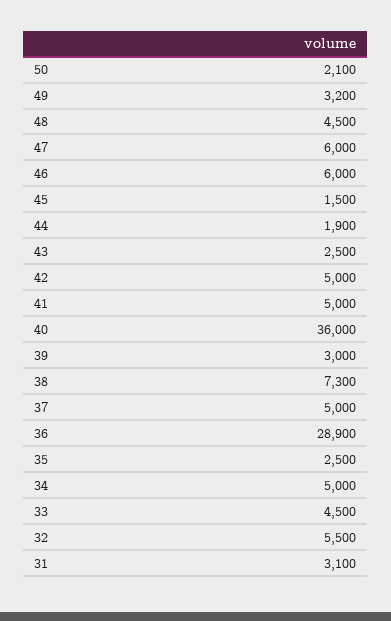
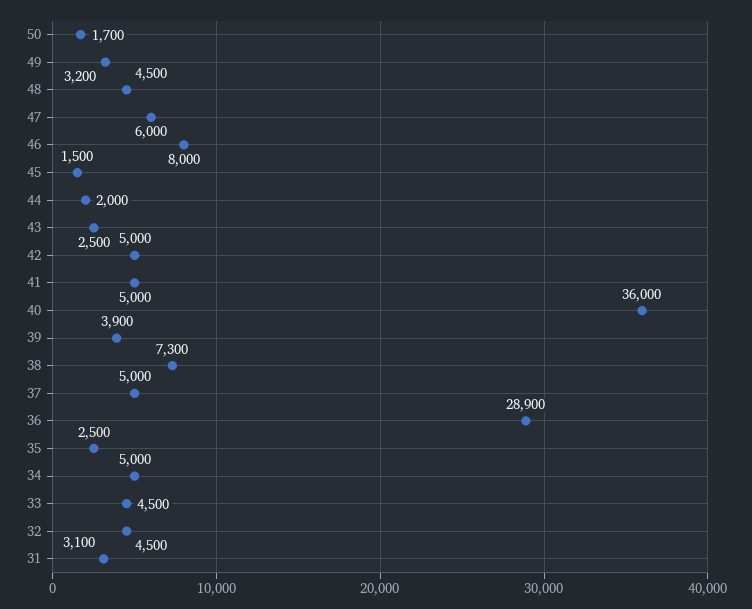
50: 2100 -> 1700
46: 6000 -> 8000
44: 1900 -> 2000
39: 3000 -> 3900
32: 5500 -> 4500

